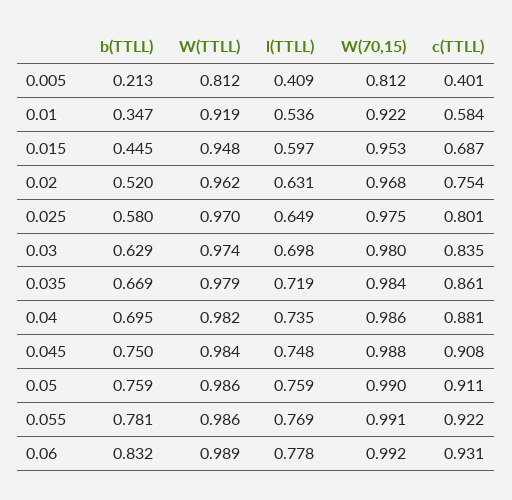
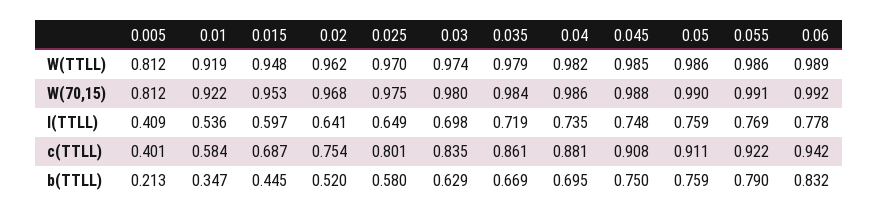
l(TTLL), 0.02: 0.631 -> 0.641
W(TTLL), 0.045: 0.984 -> 0.985
b(TTLL), 0.055: 0.781 -> 0.79
c(TTLL), 0.06: 0.931 -> 0.942

